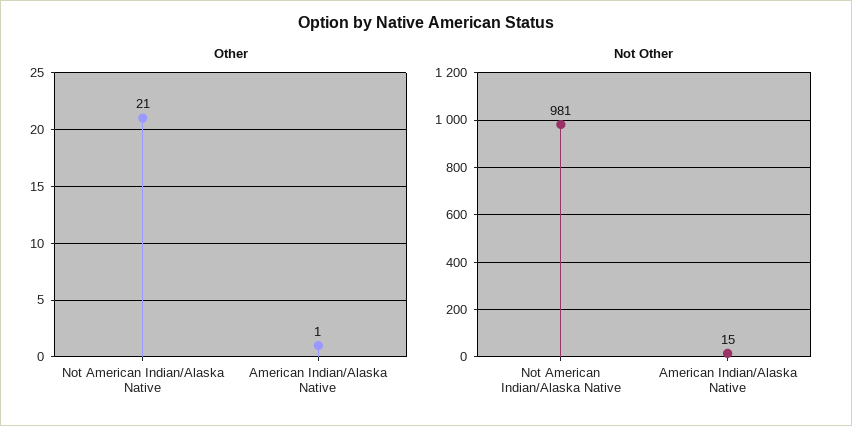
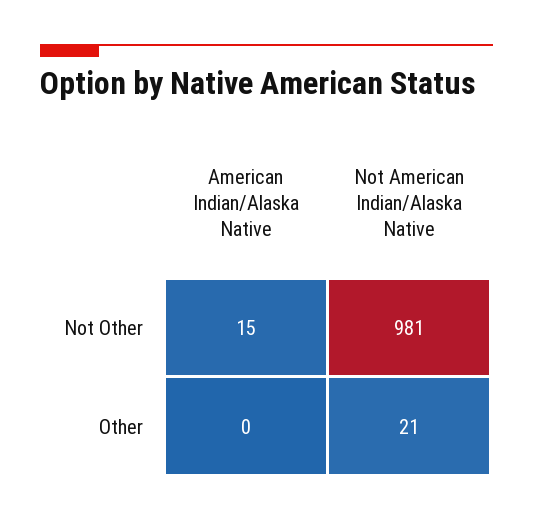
Other, American Indian/Alaska Native: 1 -> 0

